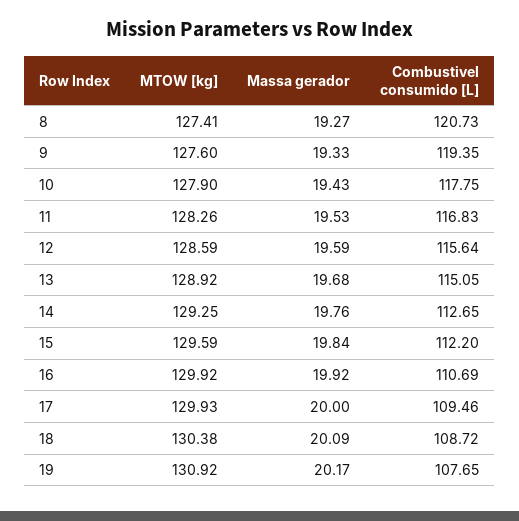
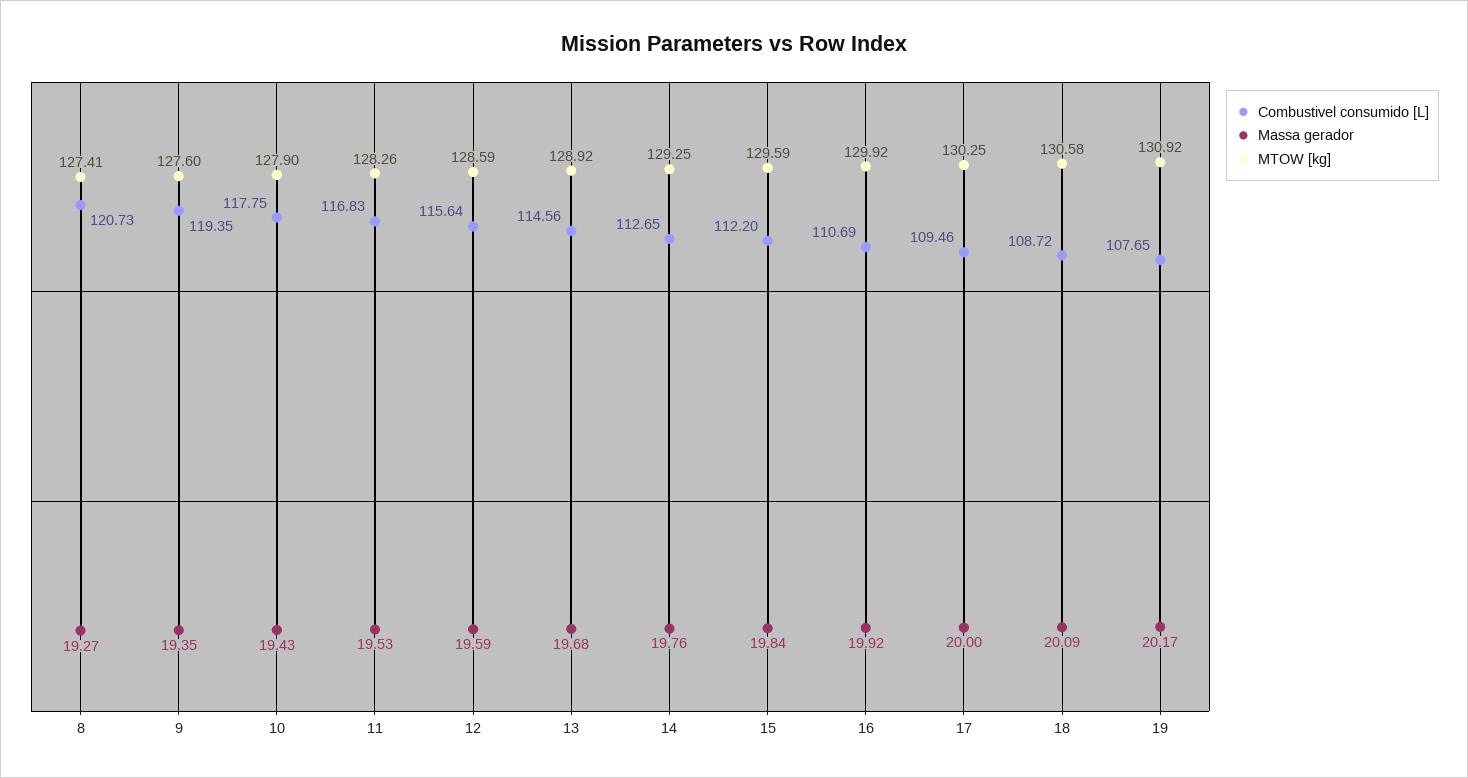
Massa gerador, 9: 19.33 -> 19.35
Combustivel consumido [L], 13: 115.05 -> 114.56
MTOW [kg], 17: 129.93 -> 130.25
MTOW [kg], 18: 130.38 -> 130.58

